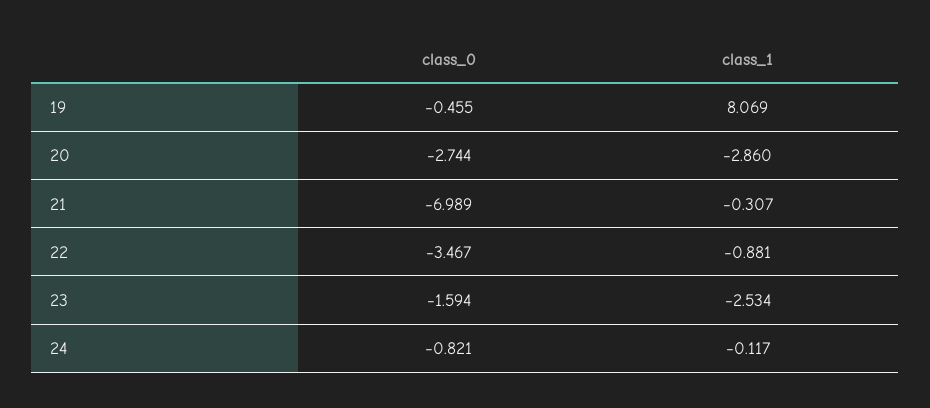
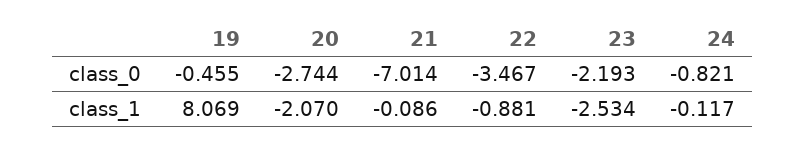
class_1, 20: -2.86 -> -2.07
class_0, 21: -6.989 -> -7.014
class_1, 21: -0.307 -> -0.086
class_0, 23: -1.594 -> -2.193

